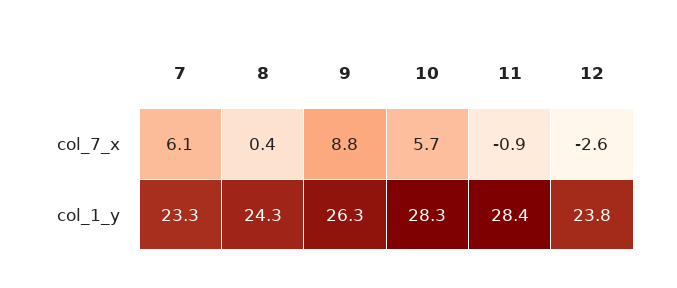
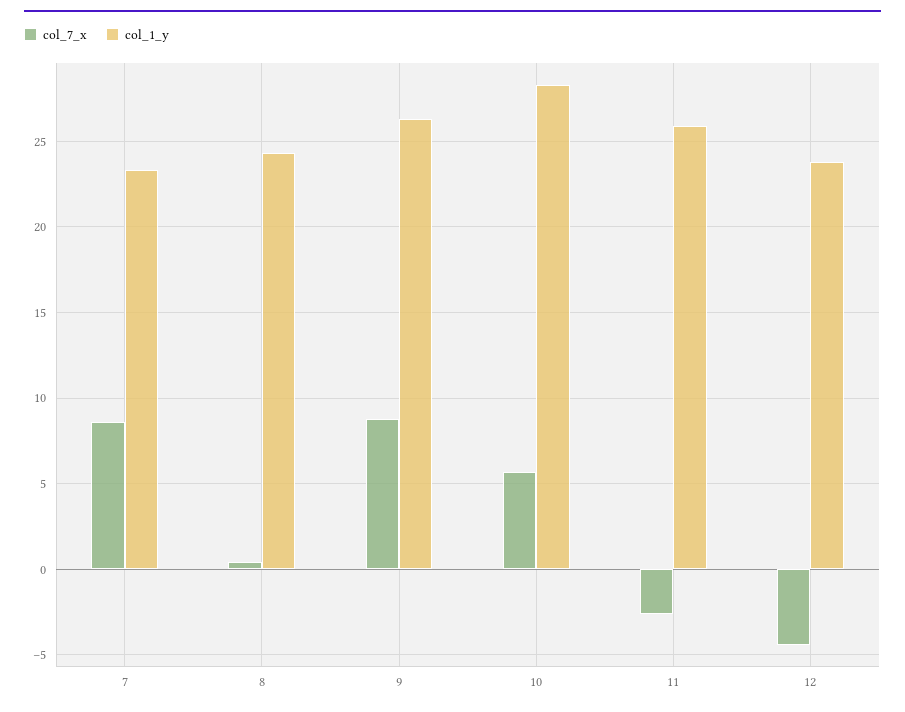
col_7_x, 7: 6.1 -> 8.5
col_7_x, 11: -0.9 -> -2.5
col_7_x, 12: -2.6 -> -4.5
col_1_y, 11: 28.4 -> 26

